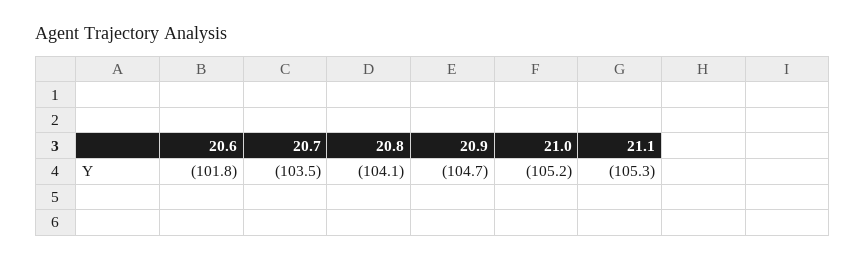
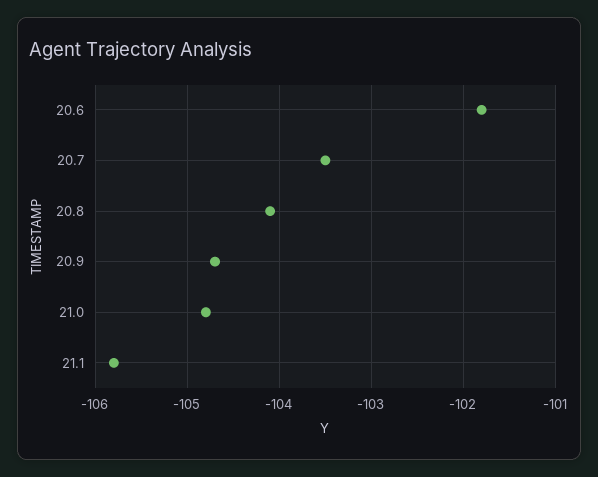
21.0: -105.2 -> -104.8
21.1: -105.3 -> -105.8

